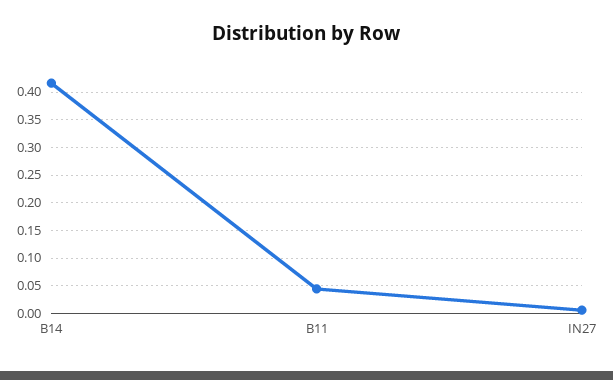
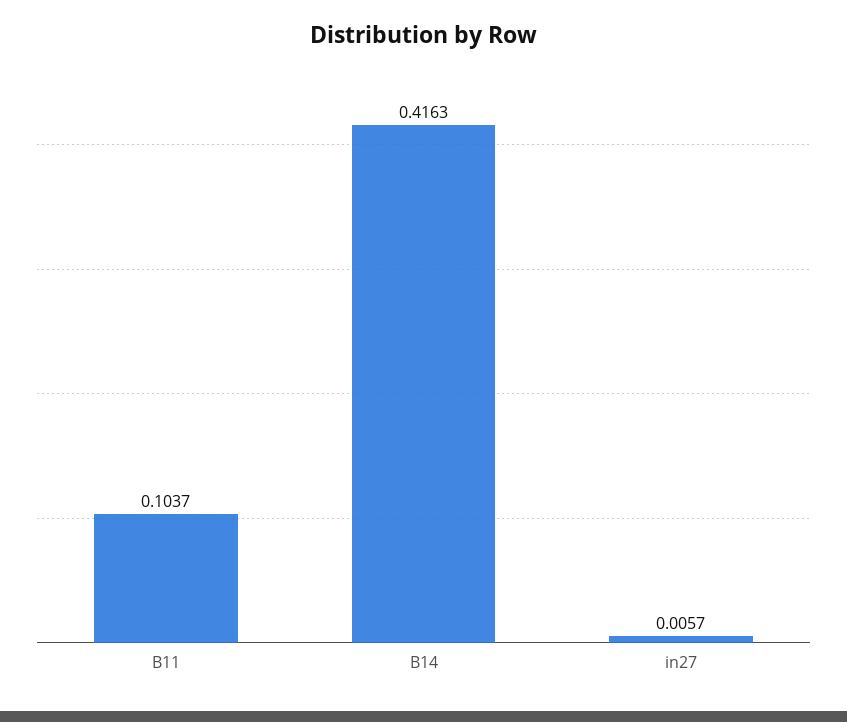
B11: 0.05 -> 0.1037

